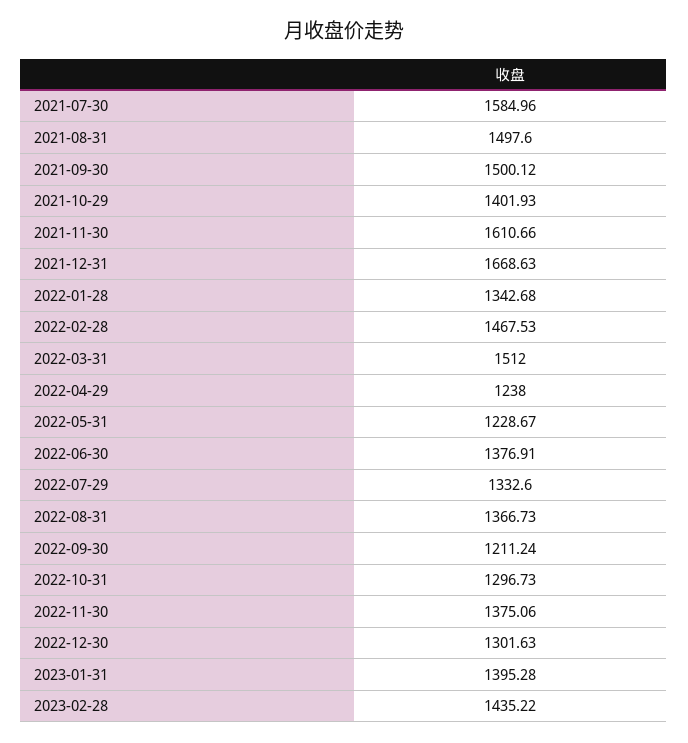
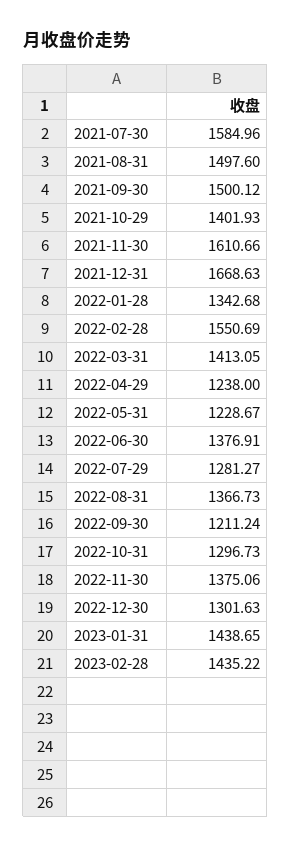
2022-02-28: 1467.53 -> 1550.69
2022-03-31: 1512 -> 1413.05
2022-07-29: 1332.6 -> 1281.27
2023-01-31: 1395.28 -> 1438.65

